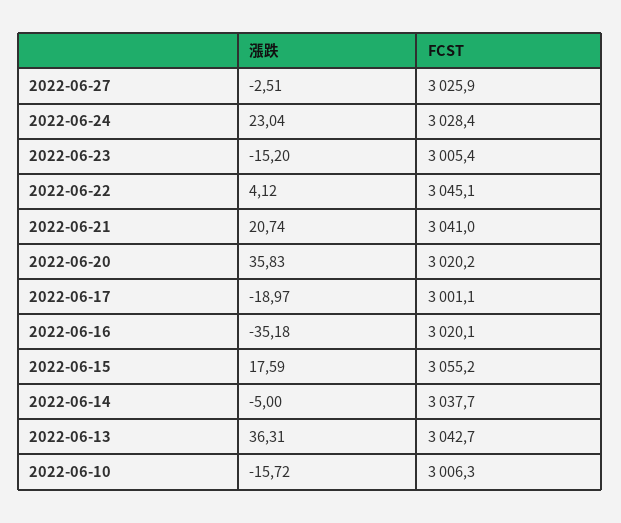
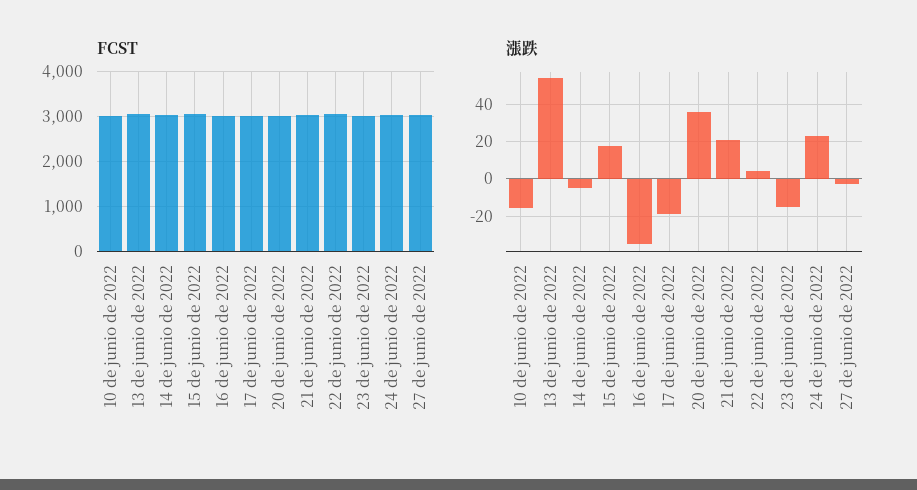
漲跌, 2022-06-13: 36.31 -> 55

